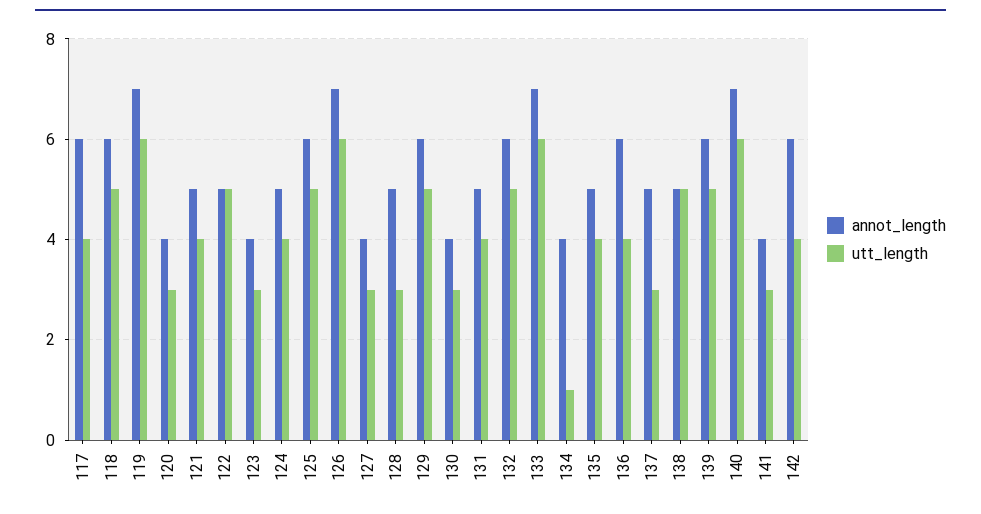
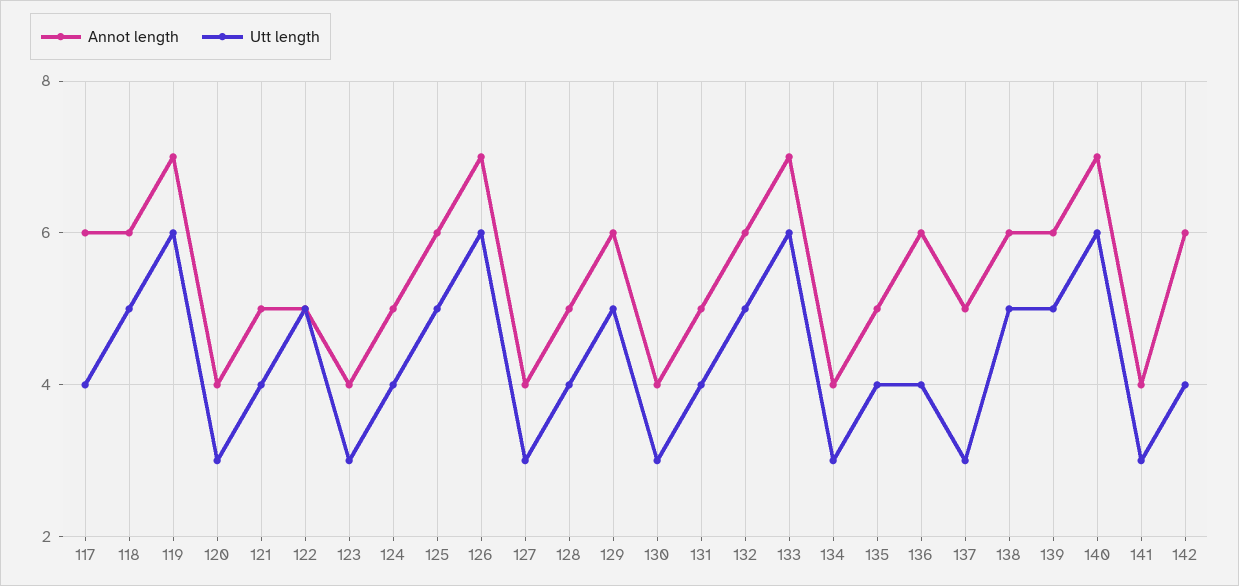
utt_length, 128: 3 -> 4
utt_length, 134: 1 -> 3
annot_length, 138: 5 -> 6

